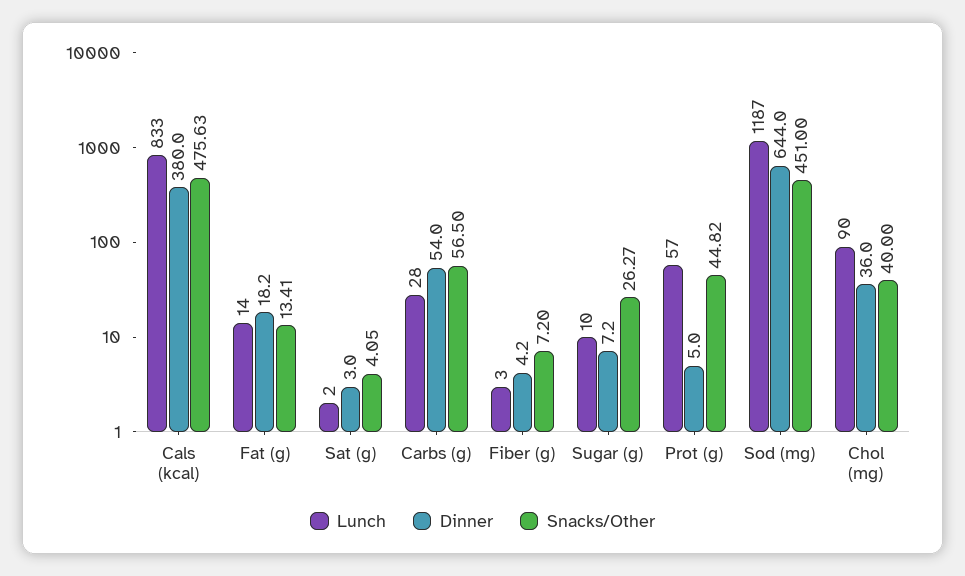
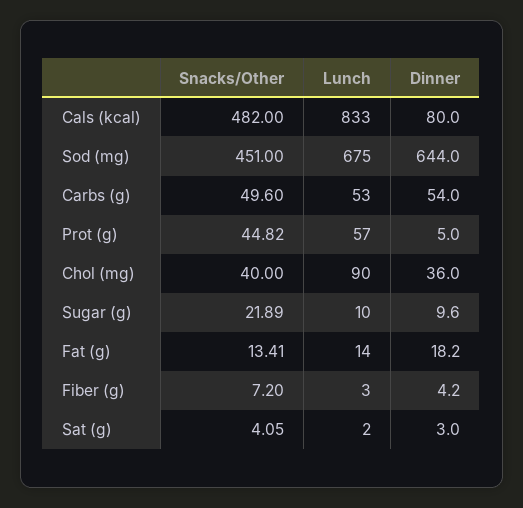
Dinner, Cals (kcal): 380 -> 80
Snacks/Other, Cals (kcal): 475.63 -> 482
Lunch, Carbs (g): 28 -> 53
Snacks/Other, Carbs (g): 56.5 -> 49.6
Dinner, Sugar (g): 7.2 -> 9.6
Snacks/Other, Sugar (g): 26.27 -> 21.89
Lunch, Sod (mg): 1187 -> 675

